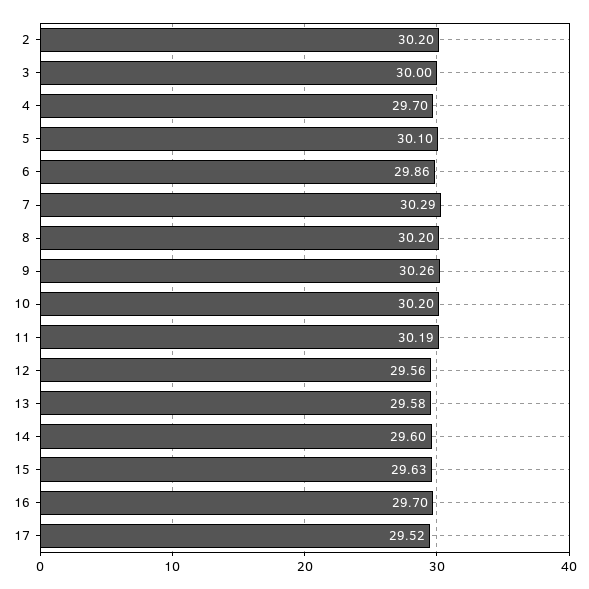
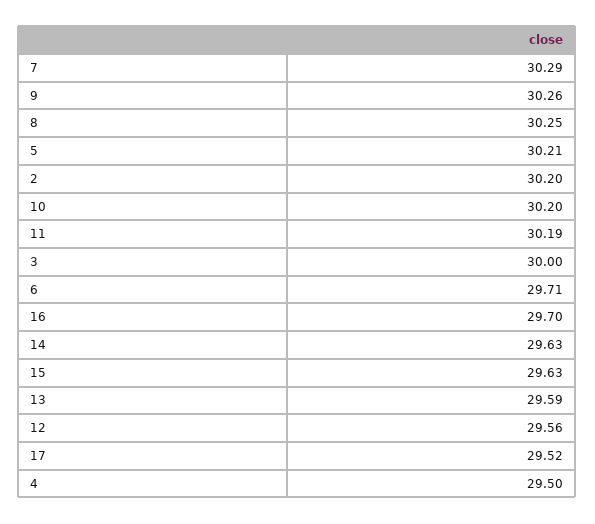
4: 29.7 -> 29.5
5: 30.1 -> 30.21
6: 29.86 -> 29.71
8: 30.2 -> 30.25
13: 29.58 -> 29.59
14: 29.6 -> 29.63

